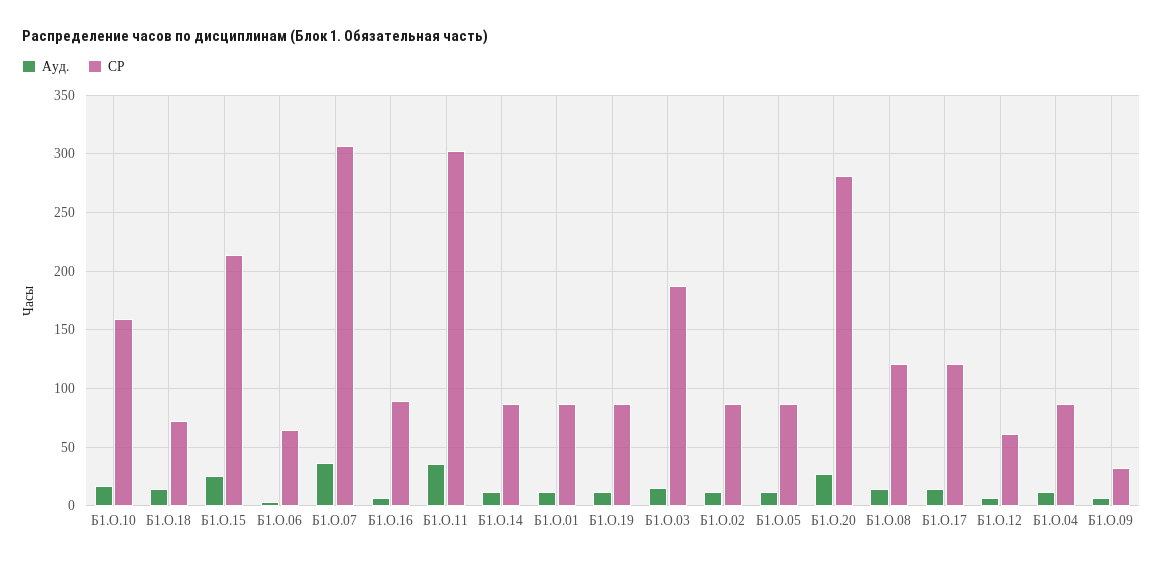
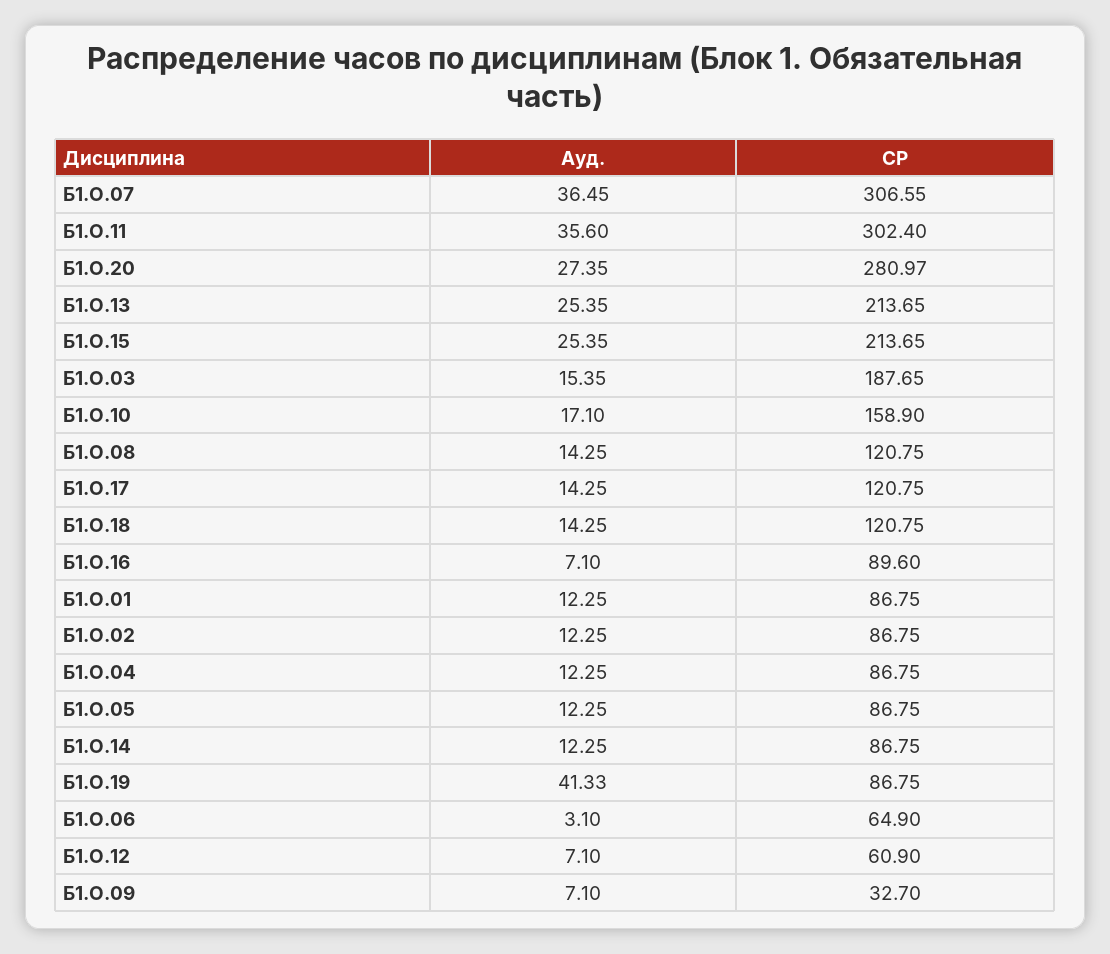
СР, Б1.О.18: 70 -> 120.75
Ауд., Б1.О.19: 10 -> 41.33
Ауд., Б1.О.13: none -> 25.35
СР, Б1.О.13: none -> 213.65

